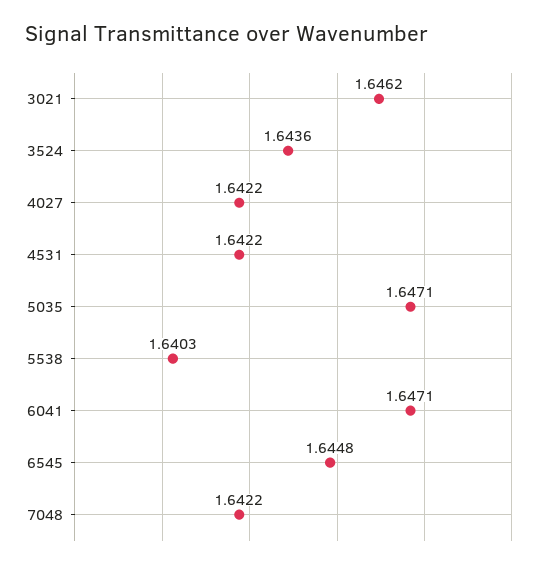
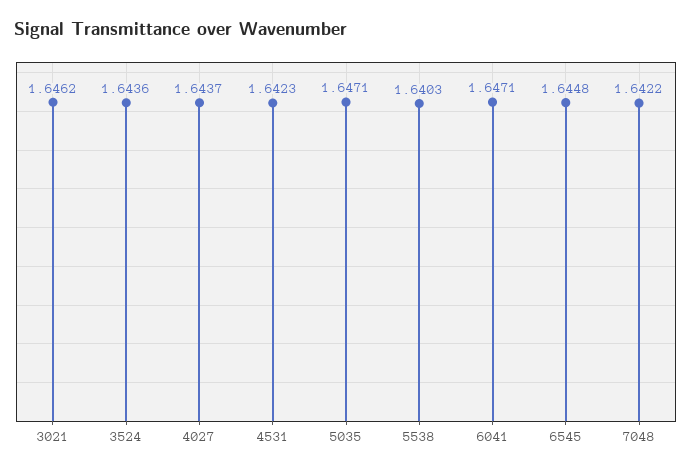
4027: 1.6422 -> 1.6437
4531: 1.6422 -> 1.6423

